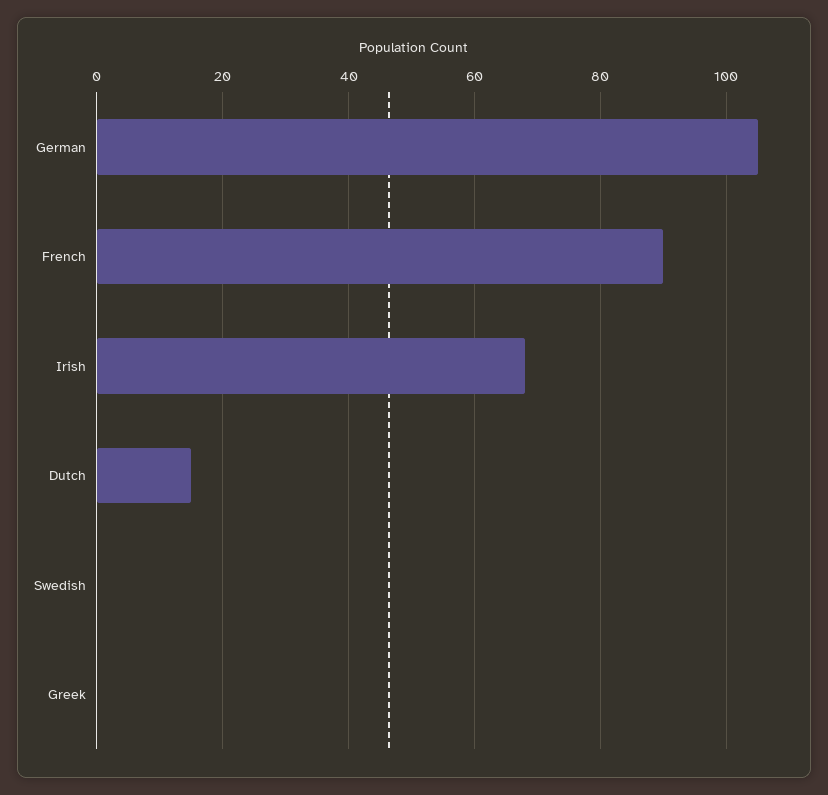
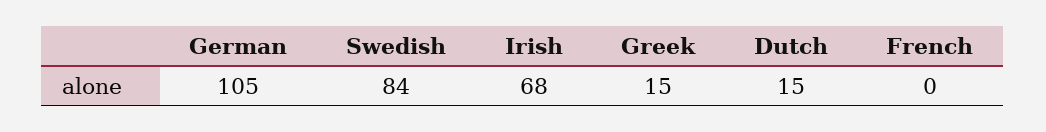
French: 90 -> 0
Swedish: 0 -> 84
Greek: 0 -> 15

